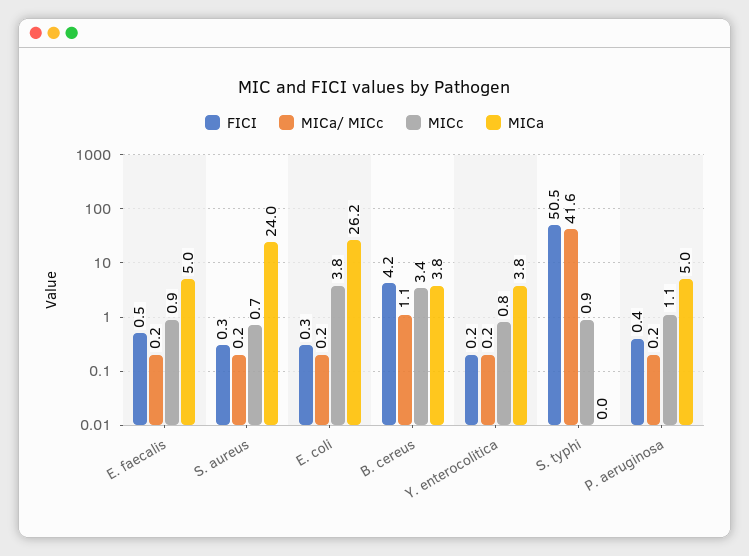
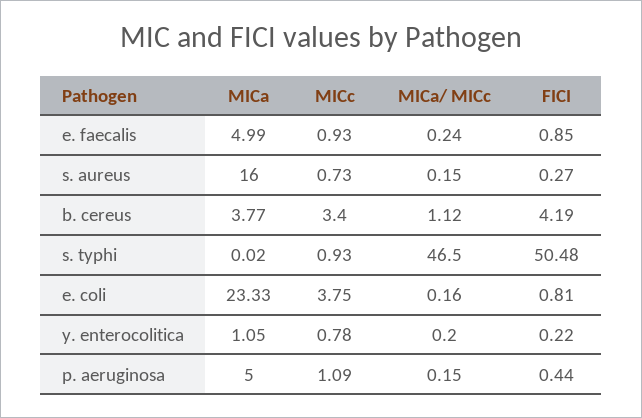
FICI, E. faecalis: 0.5 -> 0.85
MICa, S. aureus: 24 -> 16
FICI, E. coli: 0.3 -> 0.81
MICa, E. coli: 26.2 -> 23.33
MICa, Y. enterocolitica: 3.8 -> 1.05
MICa/ MICc, S. typhi: 41.6 -> 46.5

